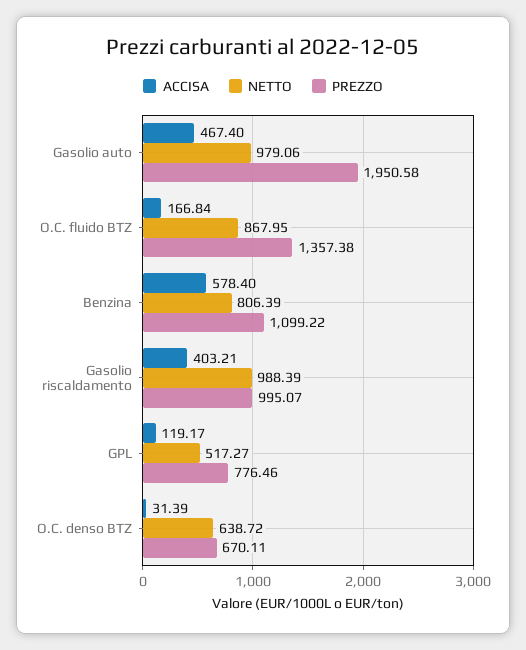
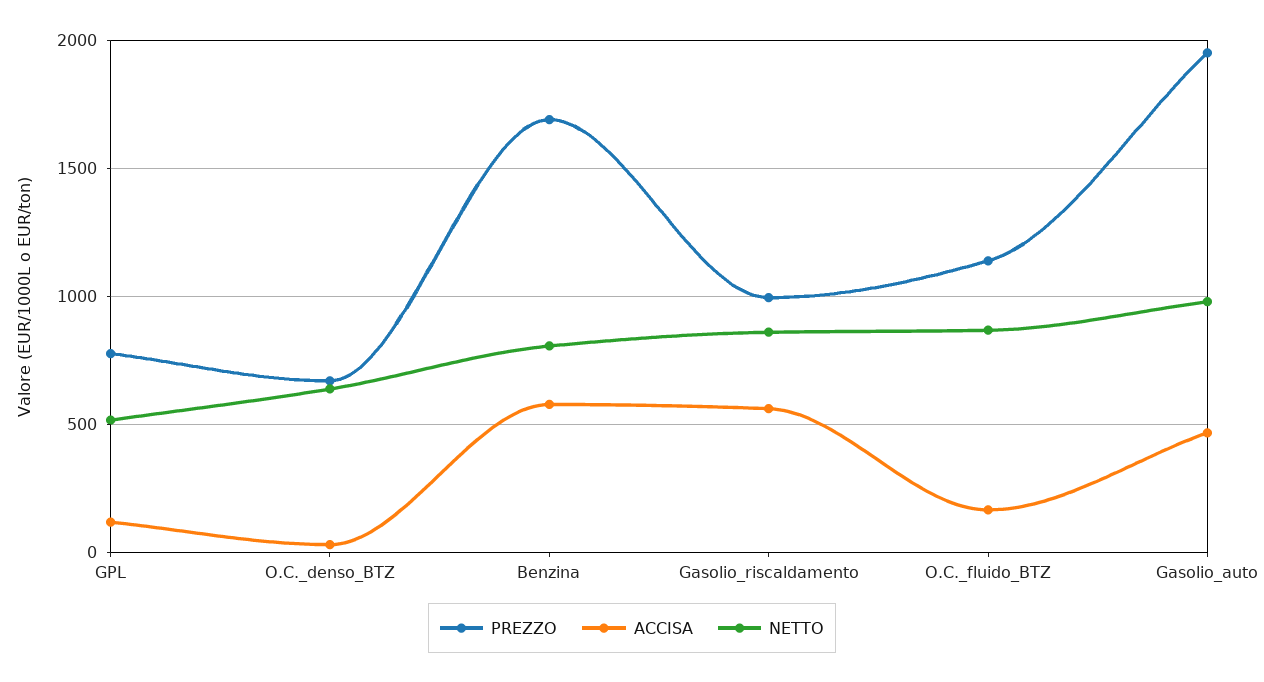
PREZZO, O.C. fluido BTZ: 1357.38 -> 1150
PREZZO, Benzina: 1099.22 -> 1700
ACCISA, Gasolio riscaldamento: 403.21 -> 550
NETTO, Gasolio riscaldamento: 988.39 -> 850

